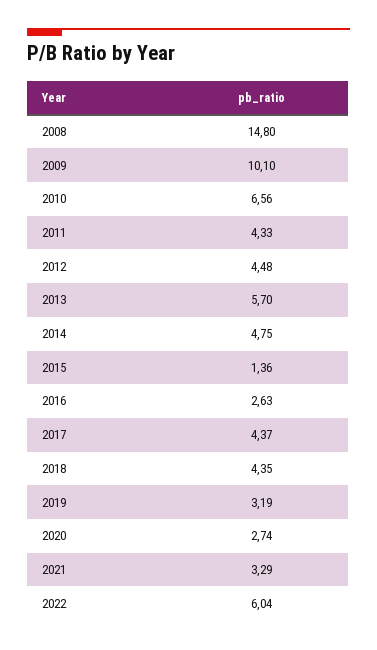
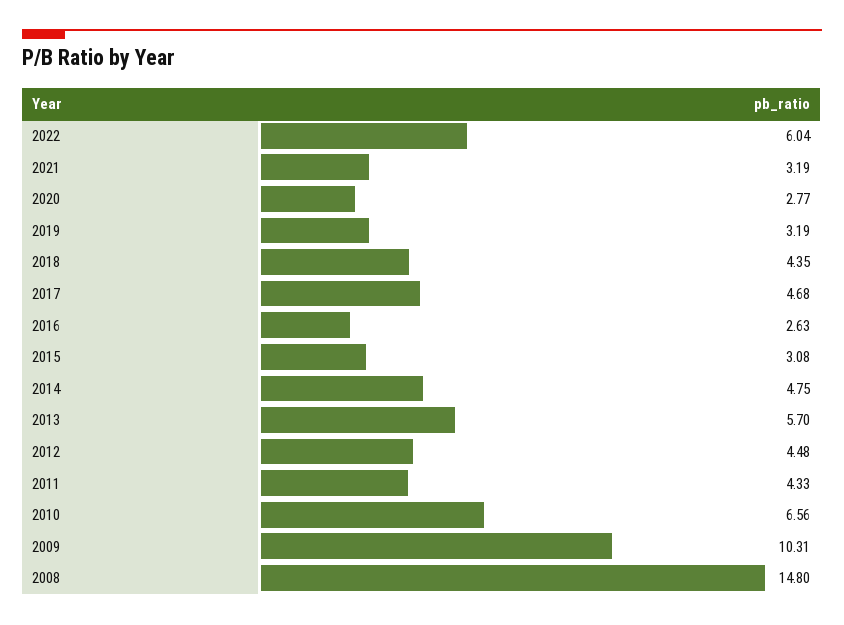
2009: 10.1 -> 10.31
2015: 1.36 -> 3.08
2017: 4.37 -> 4.68
2020: 2.74 -> 2.77
2021: 3.29 -> 3.19

